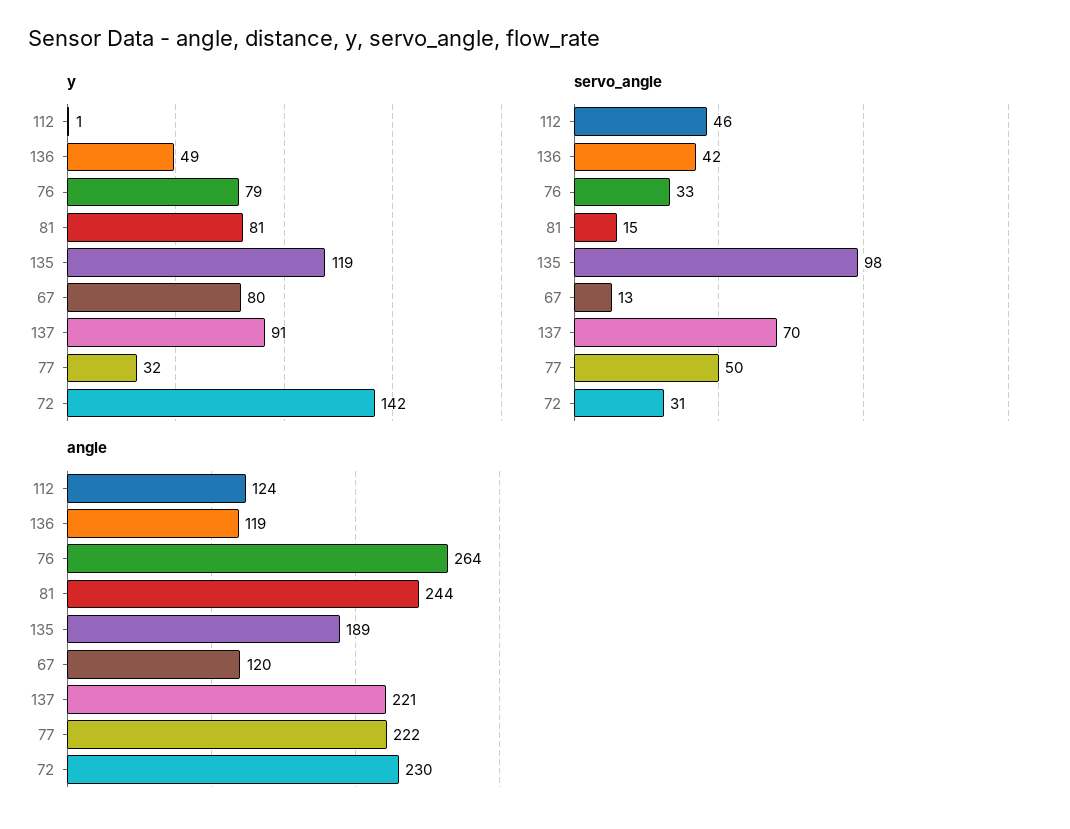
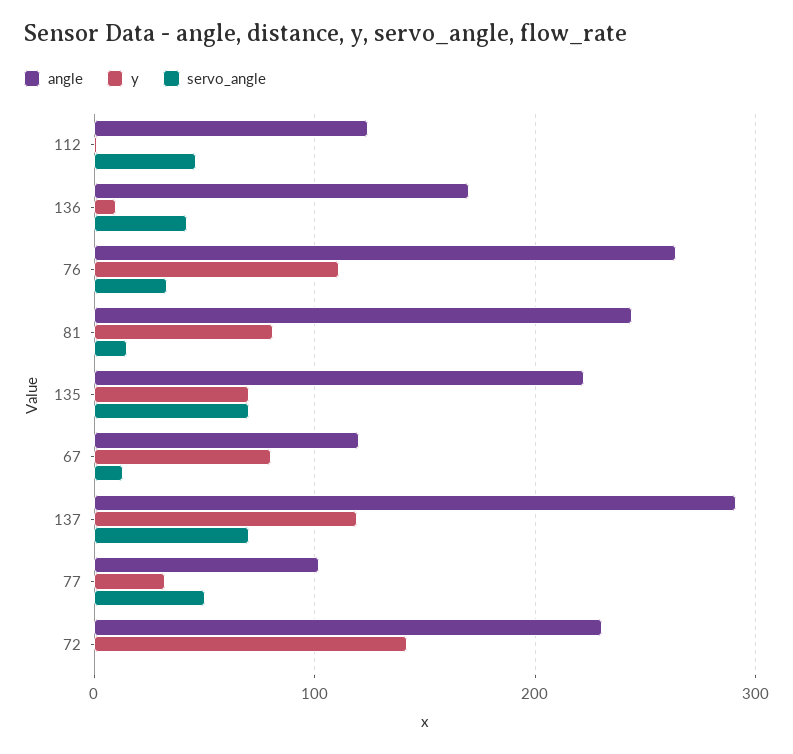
y, 136: 49 -> 10
y, 76: 79 -> 110
y, 135: 119 -> 70
y, 137: 91 -> 120
servo_angle, 135: 98 -> 70
servo_angle, 72: 31 -> 0
angle, 136: 119 -> 170
angle, 135: 189 -> 220
angle, 137: 221 -> 290
angle, 77: 222 -> 100

